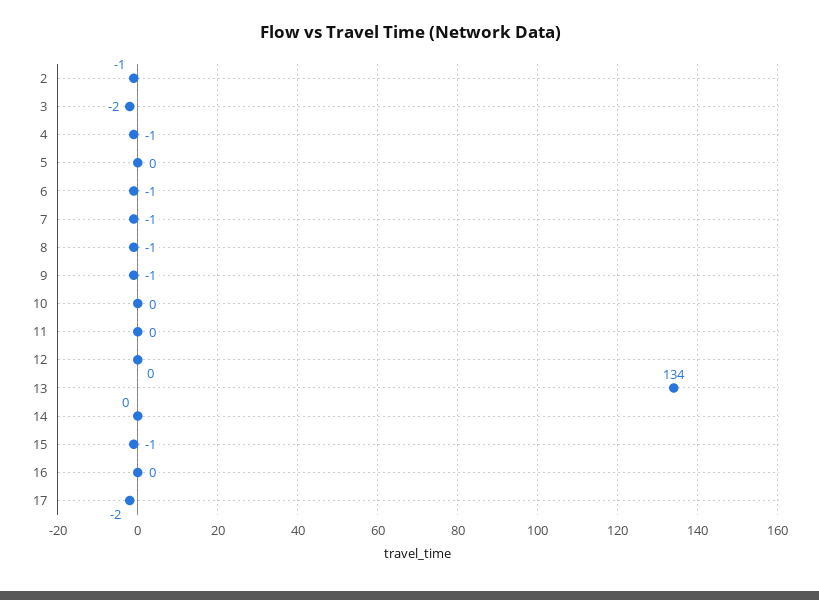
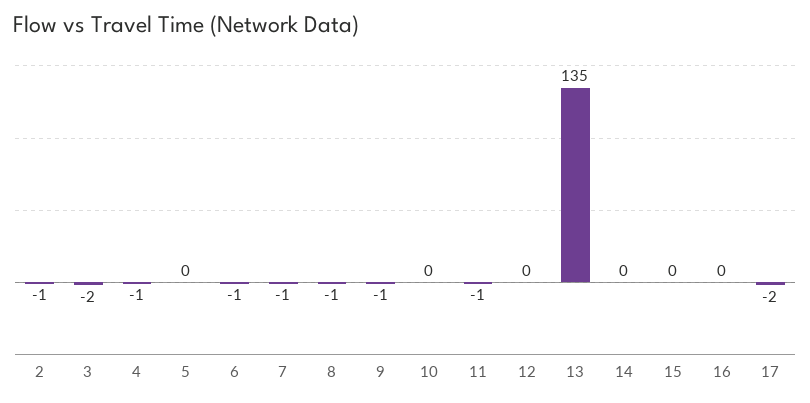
11: 0 -> -1
13: 134 -> 135
15: -1 -> 0

